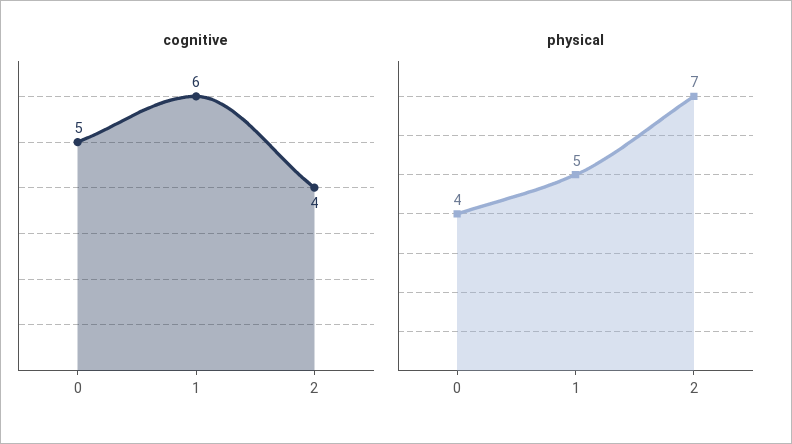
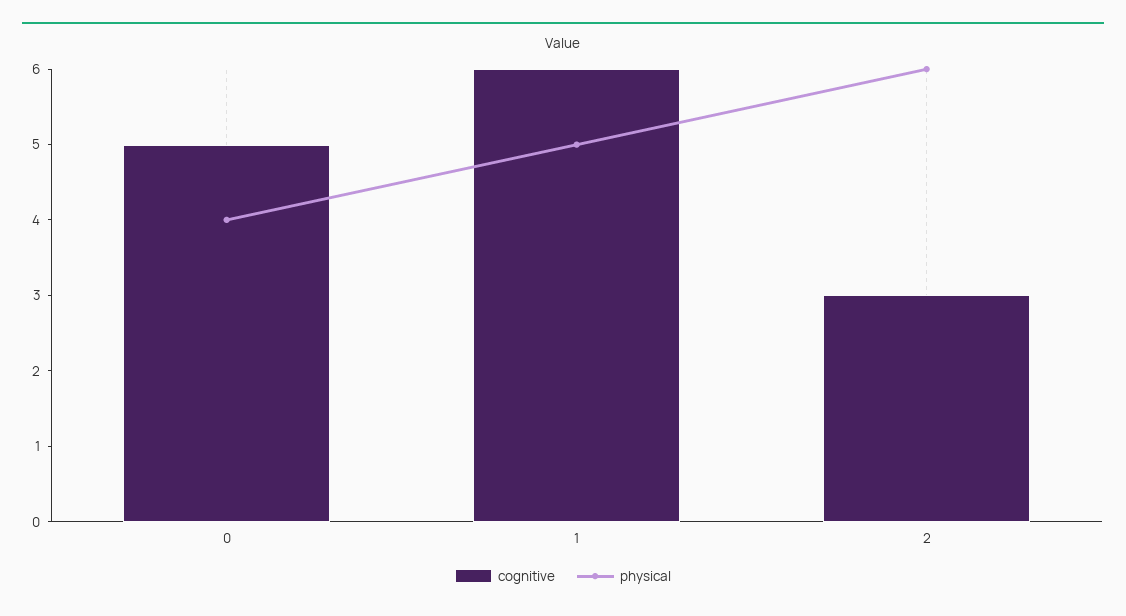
cognitive, 2: 4 -> 3
physical, 2: 7 -> 6

